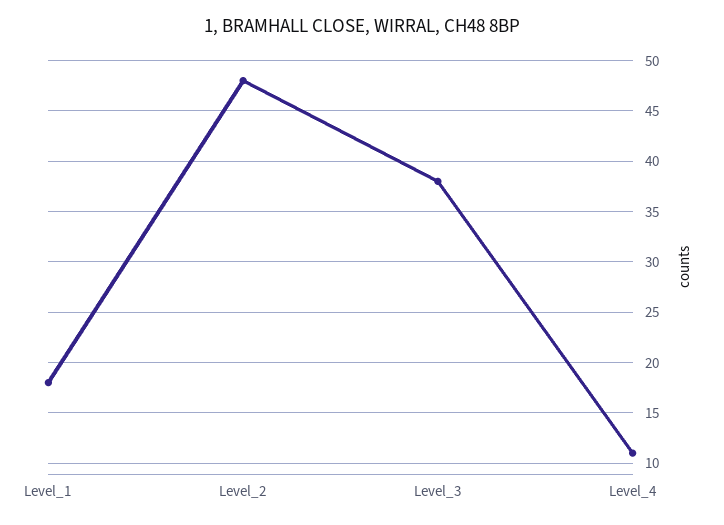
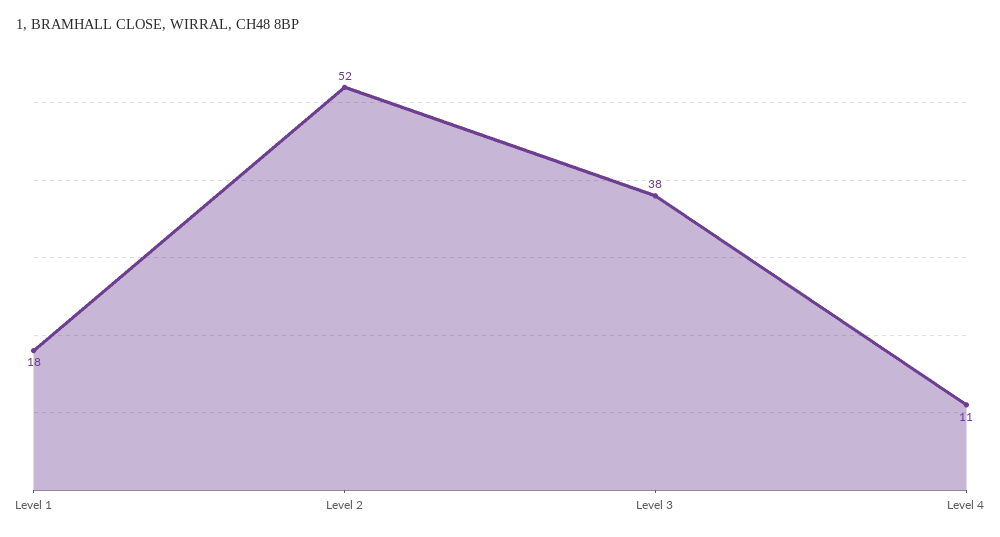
Level_2: 48 -> 52

